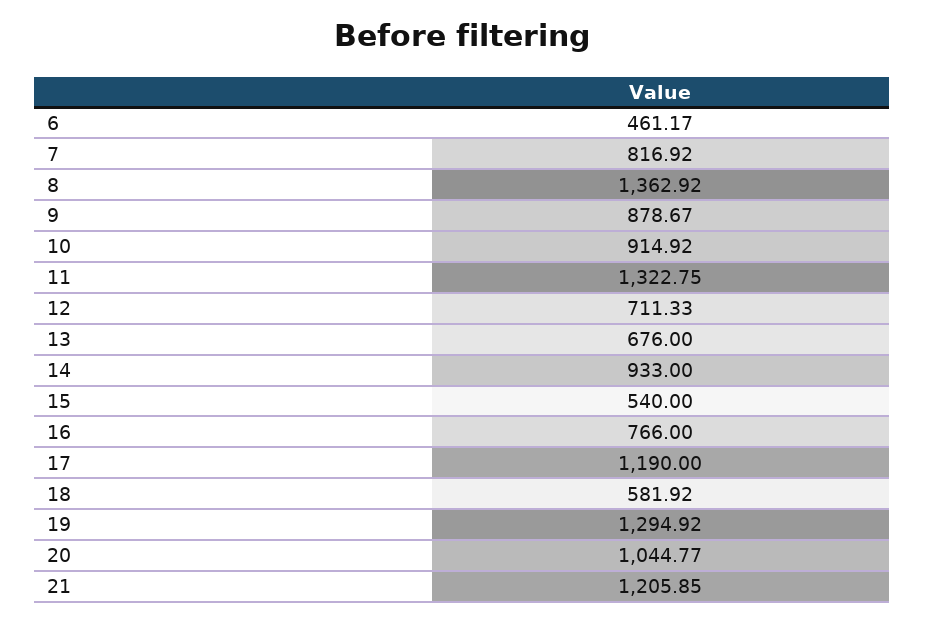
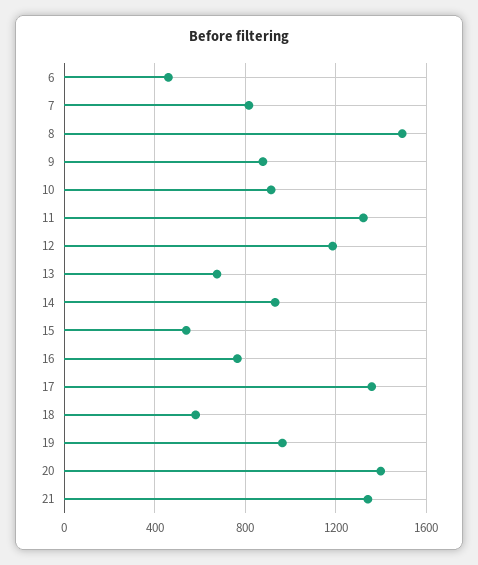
8: 1362.92 -> 1500
12: 711.33 -> 1200
17: 1190 -> 1350
19: 1294.92 -> 950
20: 1044.77 -> 1400
21: 1205.85 -> 1350

